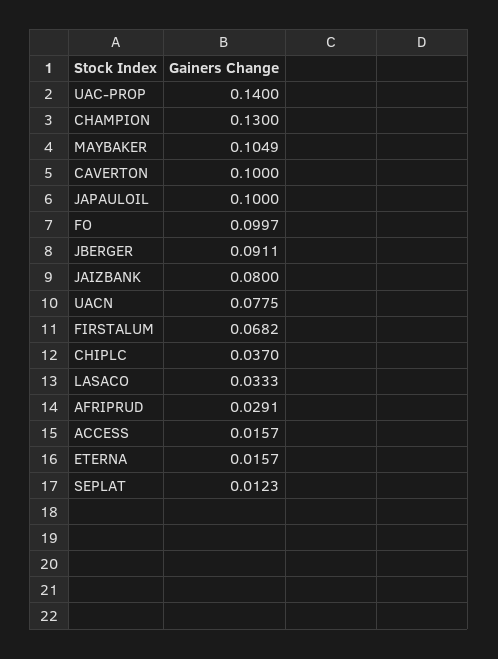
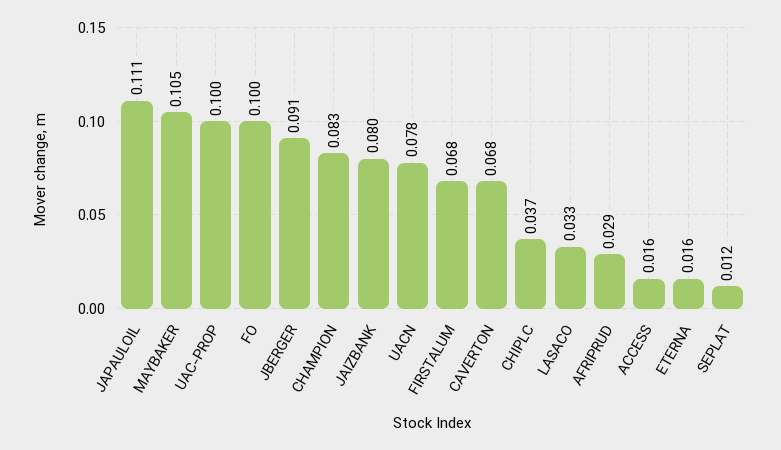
UAC-PROP: 0.14 -> 0.1
CHAMPION: 0.13 -> 0.083
CAVERTON: 0.1 -> 0.068
JAPAULOIL: 0.1 -> 0.111

